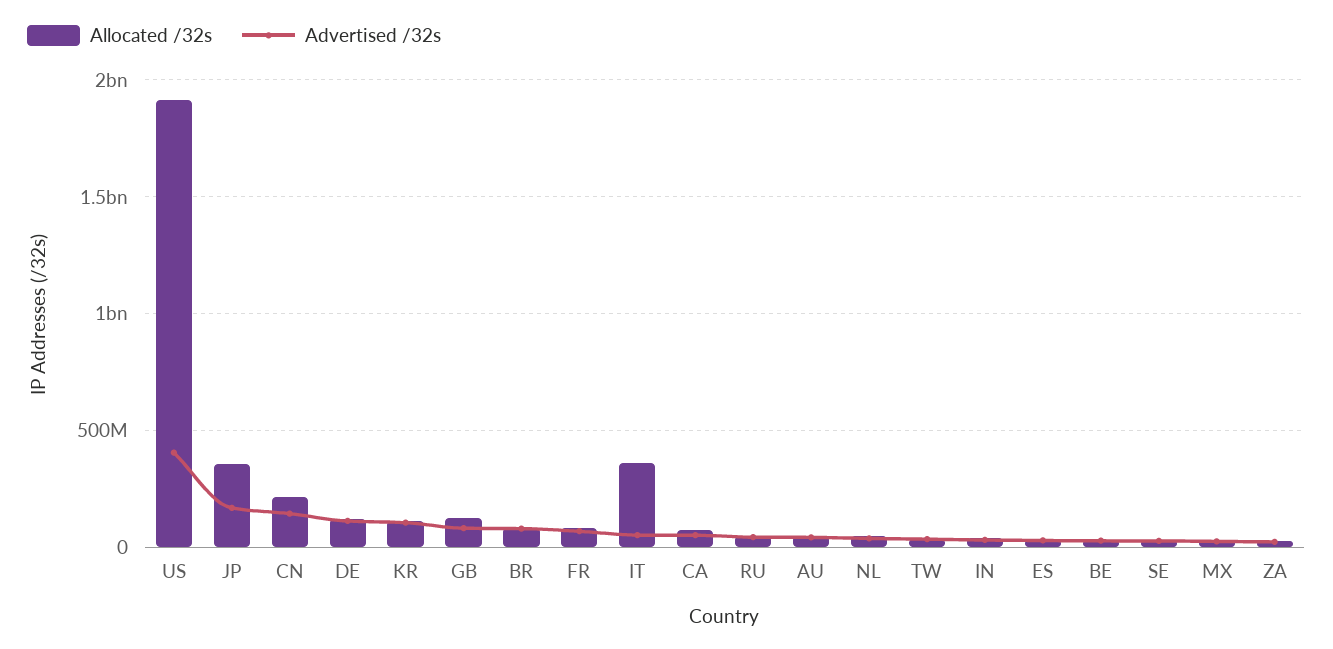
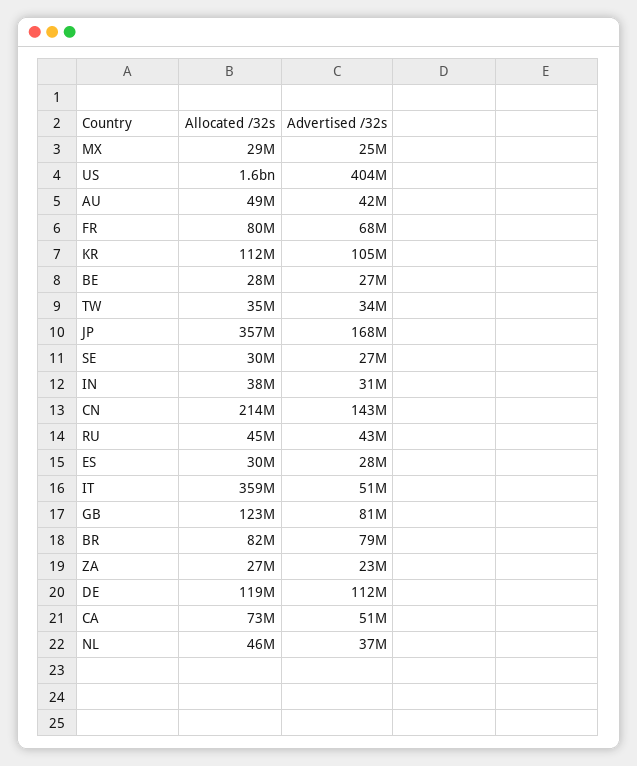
Allocated /32s, US: 1900000000 -> 1600000000

